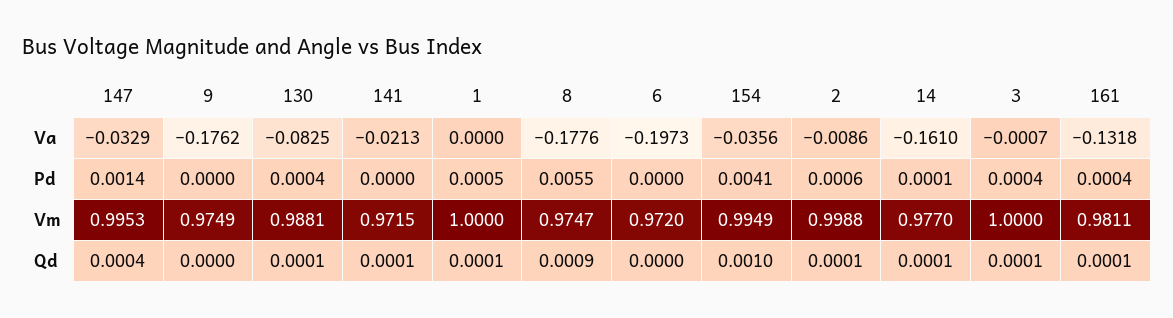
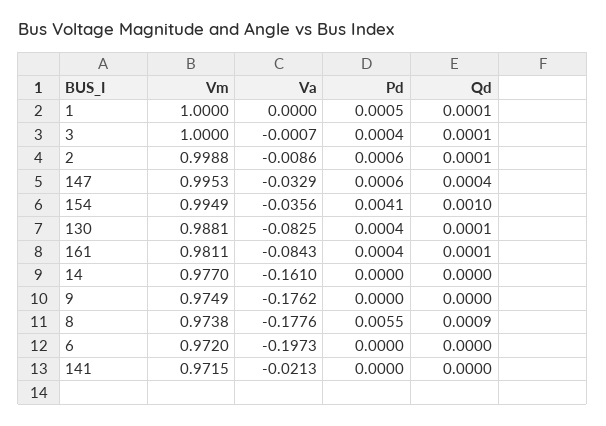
161, Va: -0.1318 -> -0.0843
147, Pd: 0.0014 -> 0.0006
14, Pd: 0.0001 -> 0
8, Vm: 0.9747 -> 0.9738
141, Qd: 0.0001 -> 0
14, Qd: 0.0001 -> 0

